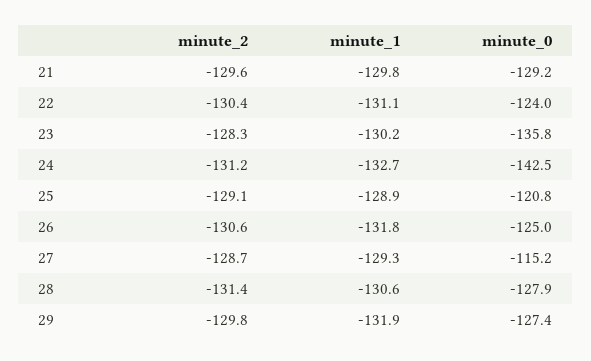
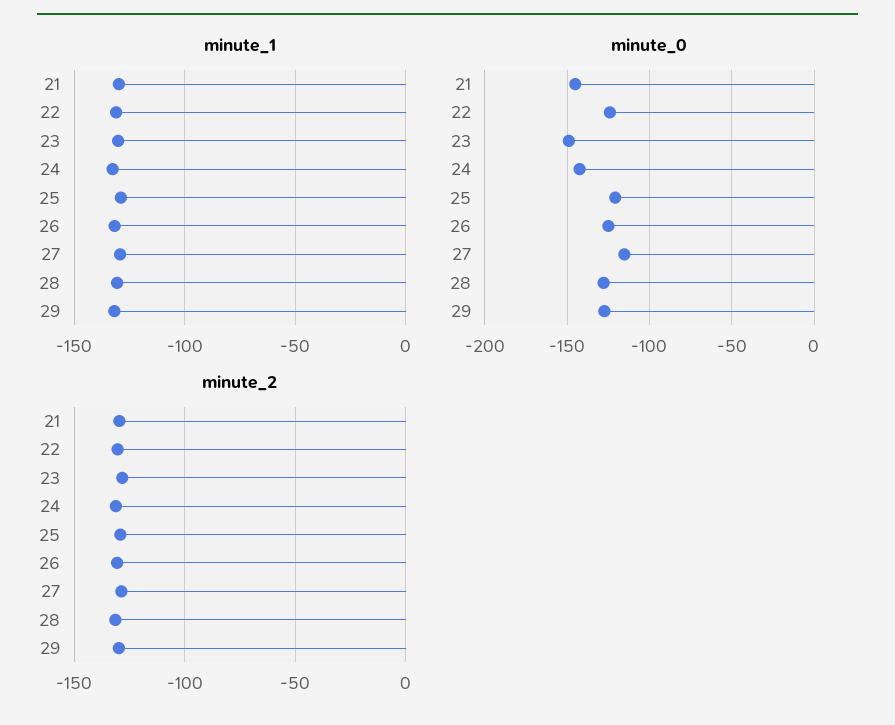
minute_0, 21: -129.2 -> -145
minute_0, 23: -135.8 -> -150

